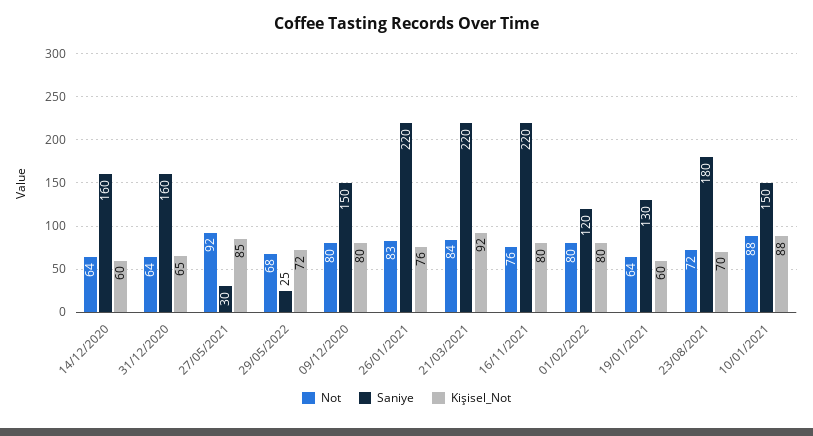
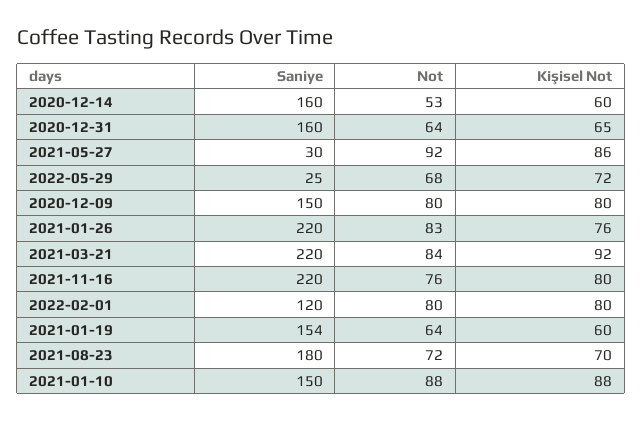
Not, 14/12/2020: 64 -> 53
Kişisel_Not, 27/05/2021: 85 -> 86
Saniye, 19/01/2021: 130 -> 154

